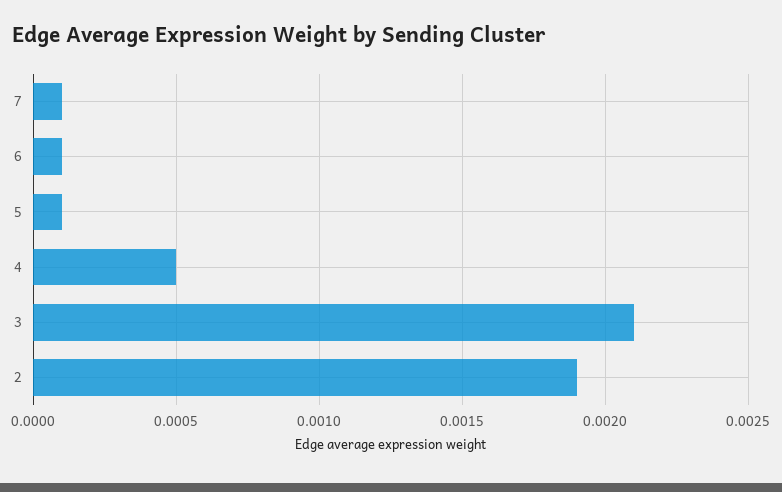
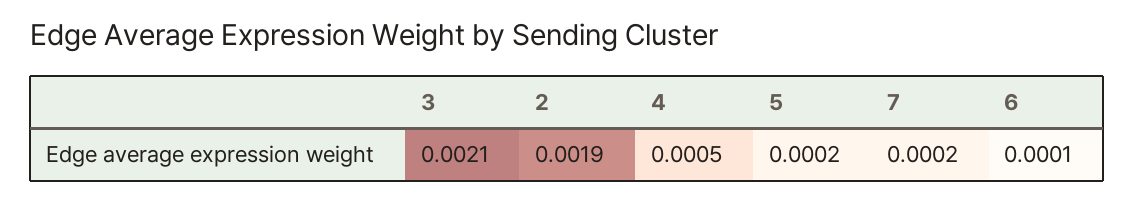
7: 0.0001 -> 0.0002
5: 0.0001 -> 0.0002

